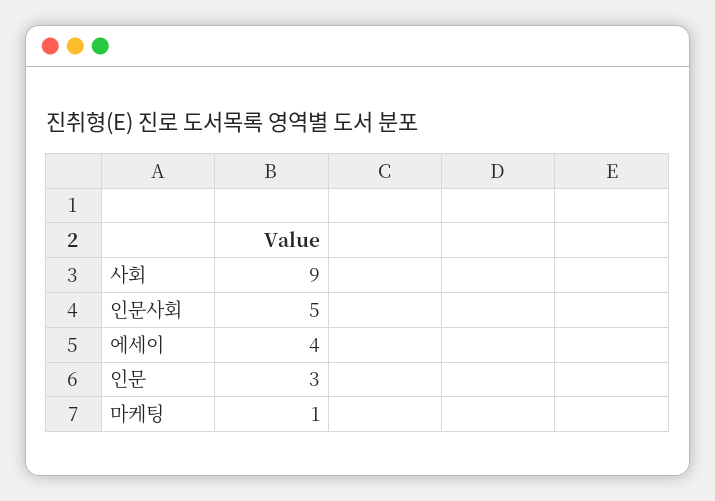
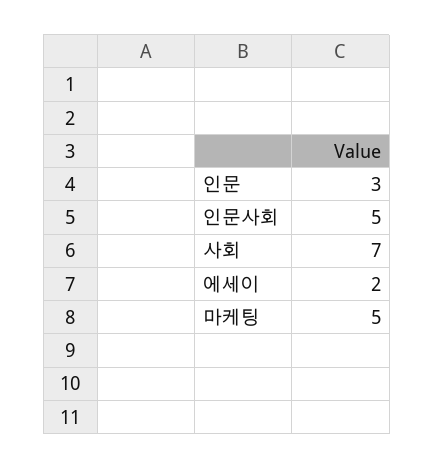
사회: 9 -> 7
에세이: 4 -> 2
마케팅: 1 -> 5

